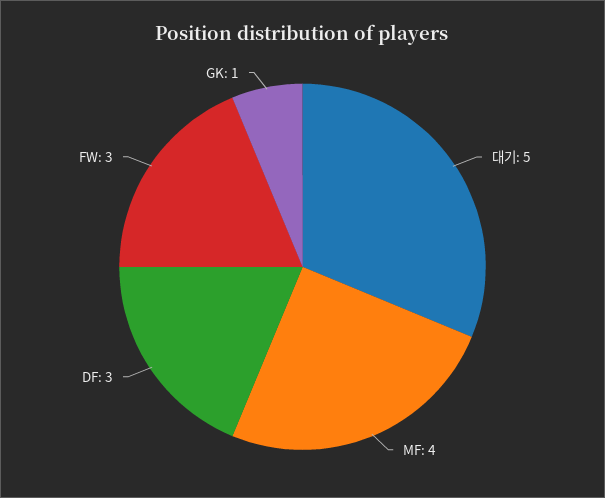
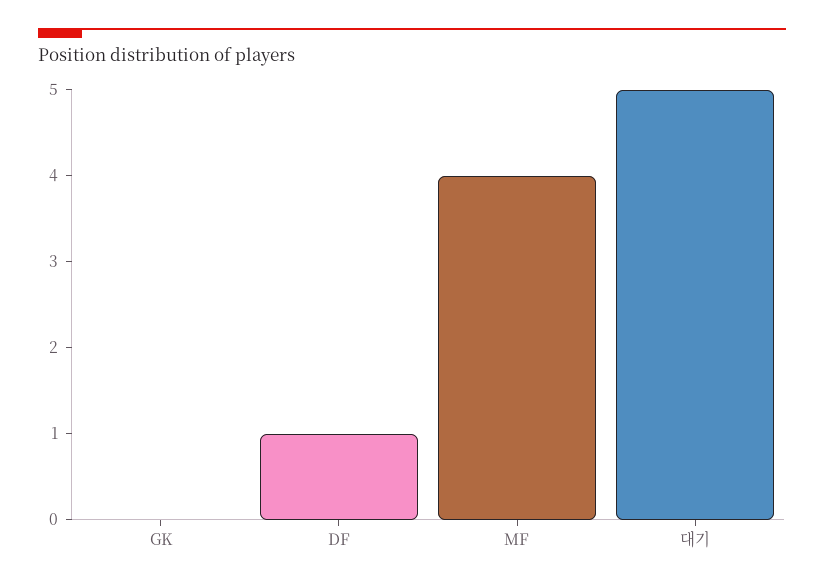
DF: 3 -> 1
FW: 3 -> none
GK: 1 -> 0

